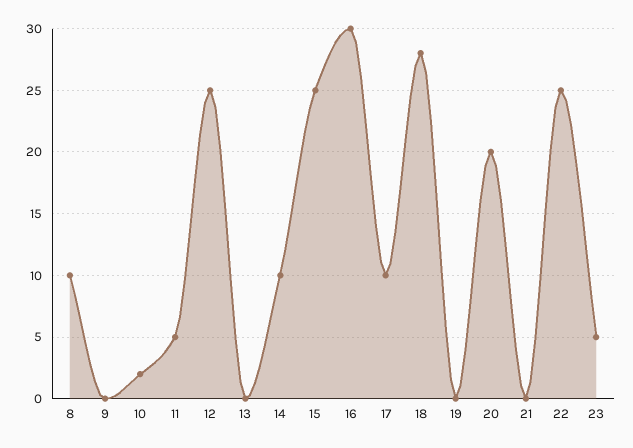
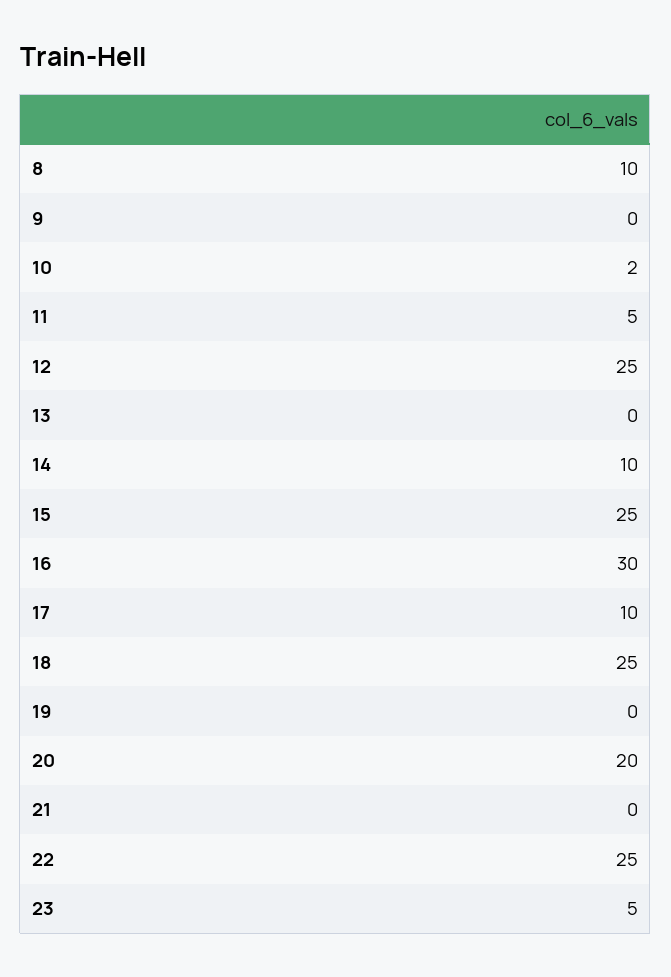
18: 28 -> 25

